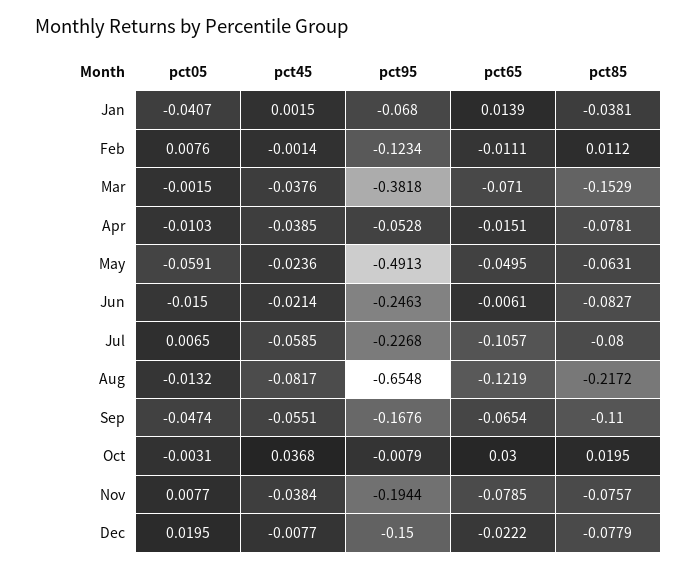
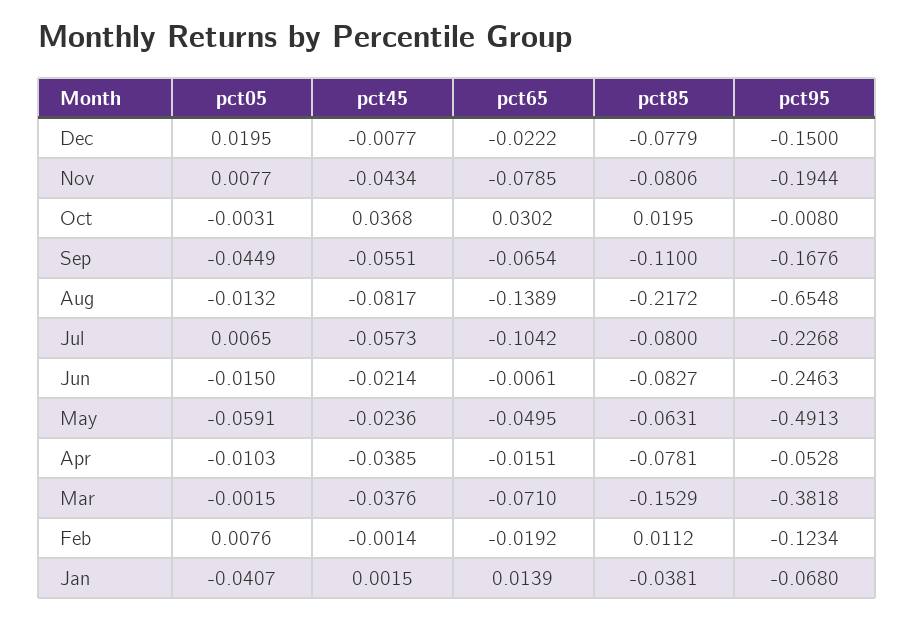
pct65, Feb: -0.0111 -> -0.0192
pct45, Jul: -0.0585 -> -0.0573
pct65, Jul: -0.1057 -> -0.1042
pct65, Aug: -0.1219 -> -0.1389
pct05, Sep: -0.0474 -> -0.0449
pct95, Oct: -0.0079 -> -0.008
pct65, Oct: 0.03 -> 0.0302
pct45, Nov: -0.0384 -> -0.0434
pct85, Nov: -0.0757 -> -0.0806

